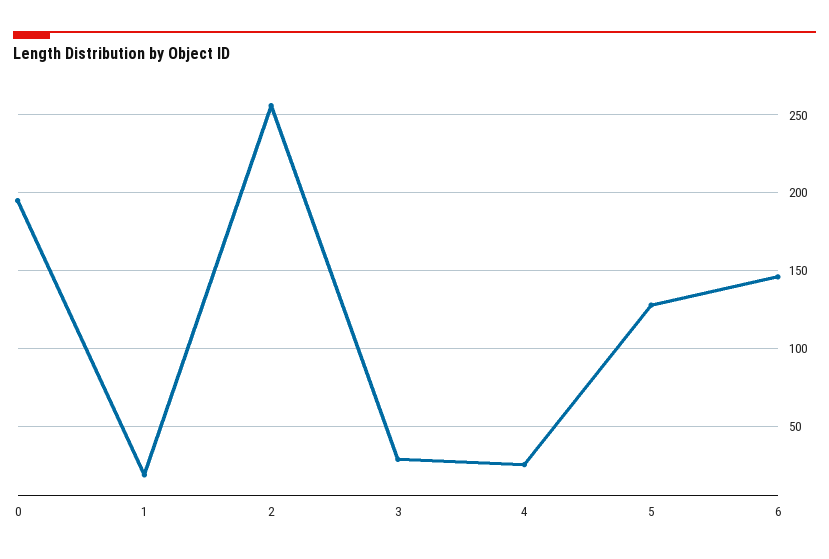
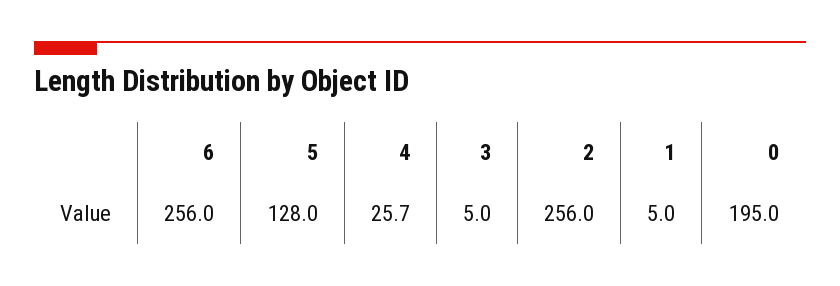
1: 20 -> 5
3: 30 -> 5
6: 145 -> 256

